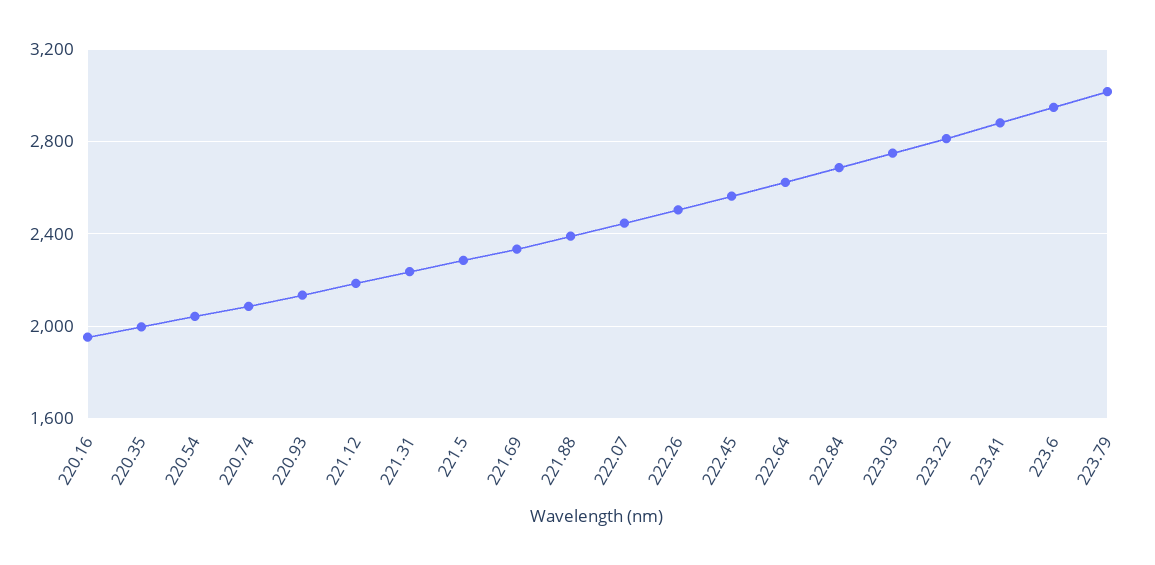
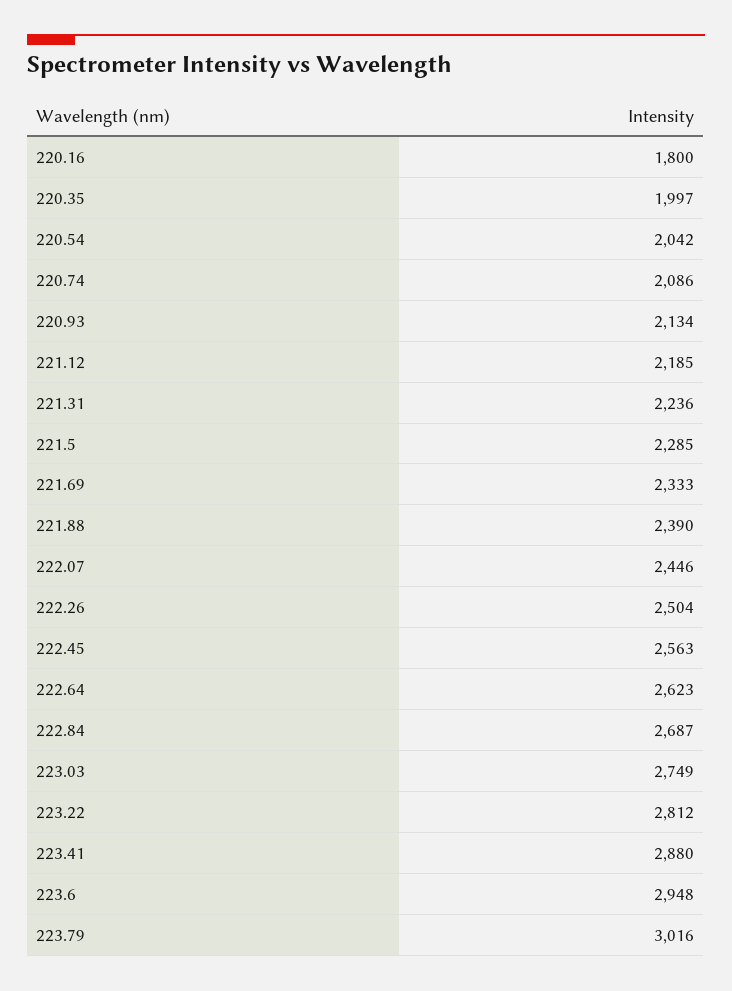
220.16: 1950 -> 1800

